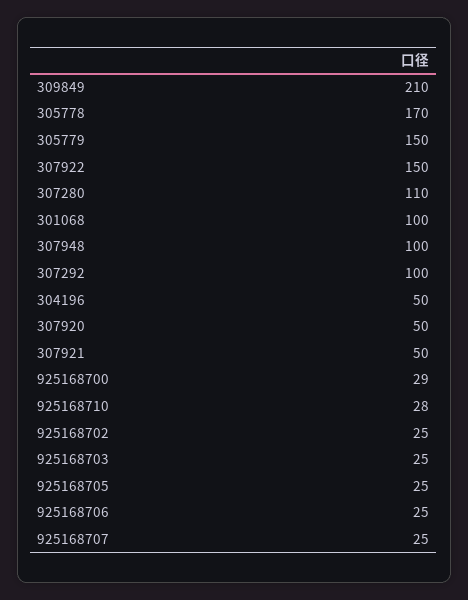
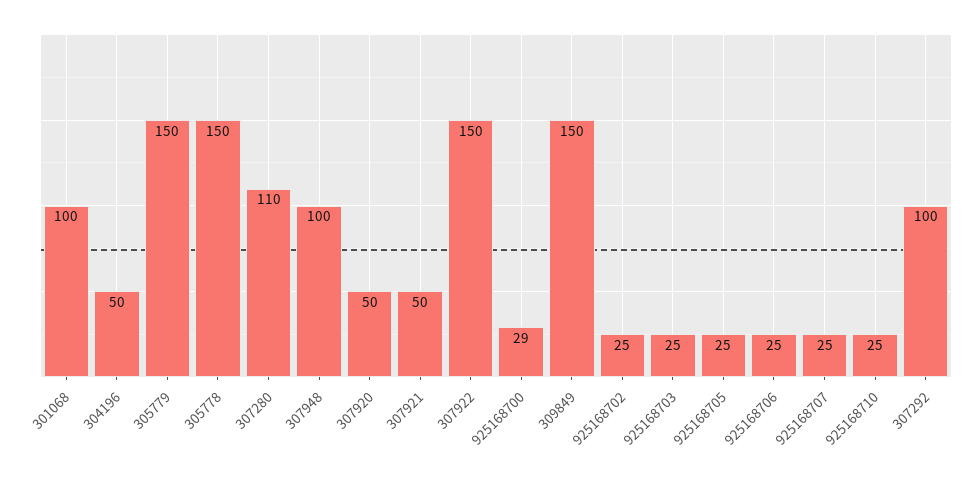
309849: 210 -> 150
305778: 170 -> 150
925168710: 28 -> 25

